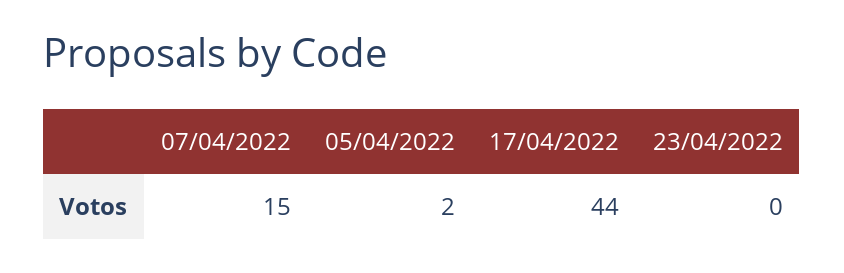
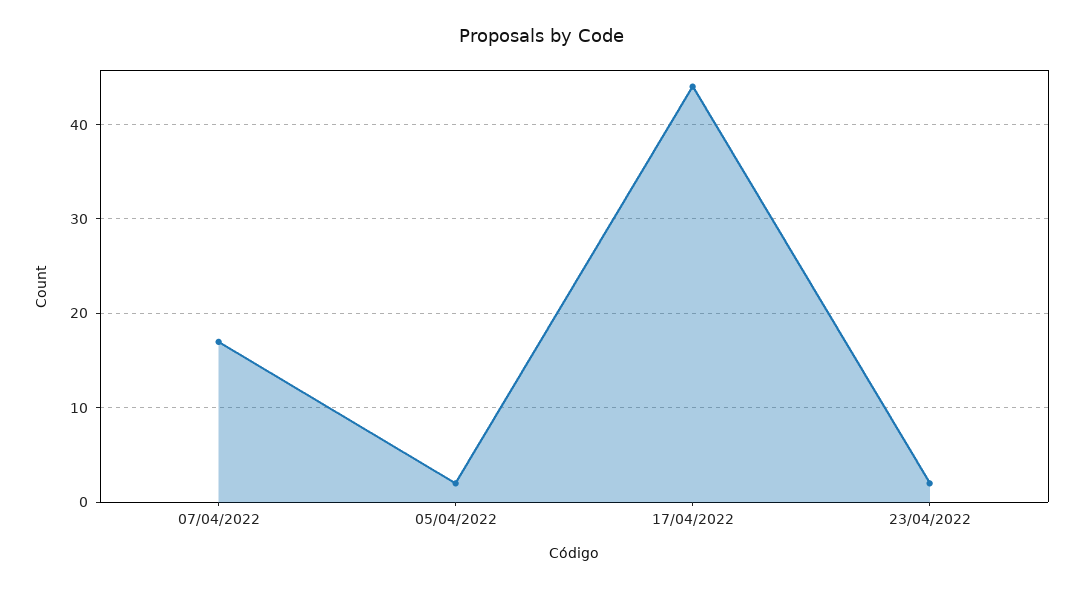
07/04/2022: 15 -> 17
23/04/2022: 0 -> 2

